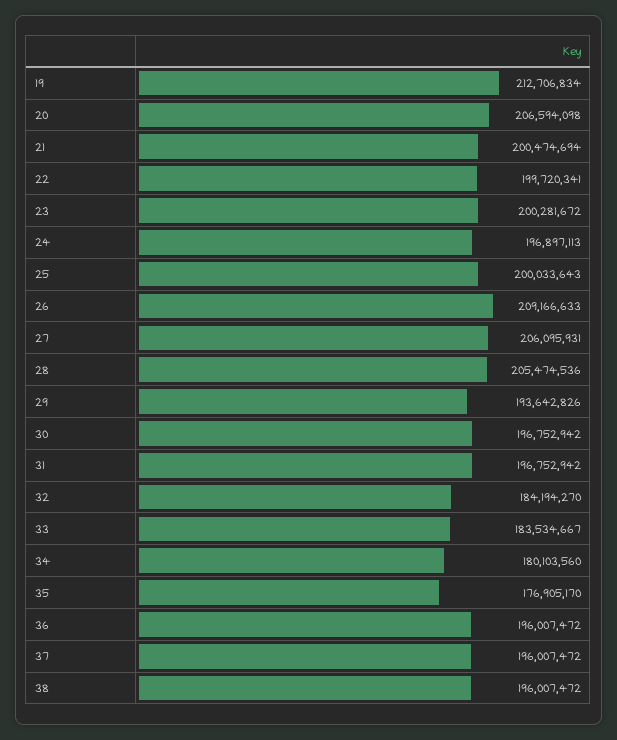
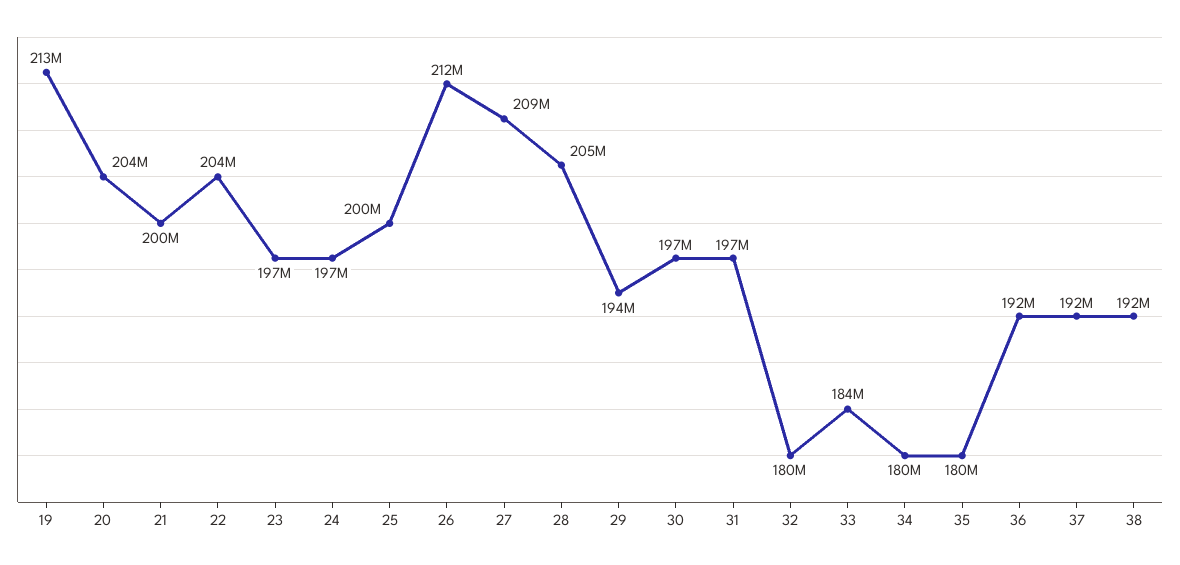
20: 206594098 -> 204000000
22: 199720341 -> 204000000
23: 200281672 -> 197000000
26: 209166633 -> 212000000
27: 206095931 -> 209000000
32: 184194270 -> 180000000
35: 176905170 -> 180000000
36: 196007472 -> 192000000
37: 196007472 -> 192000000
38: 196007472 -> 192000000

